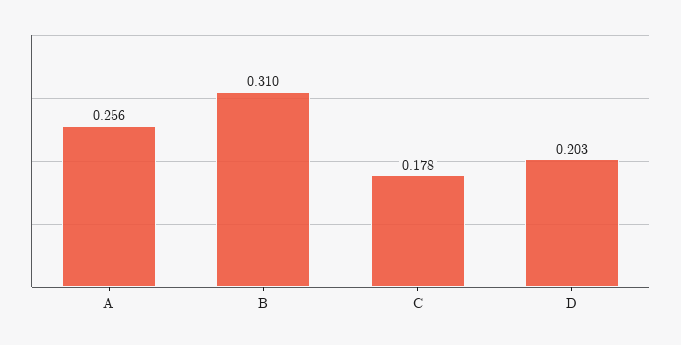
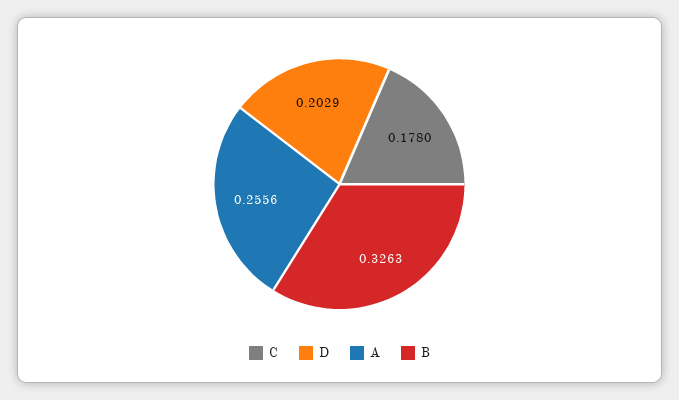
B: 0.31 -> 0.3263

